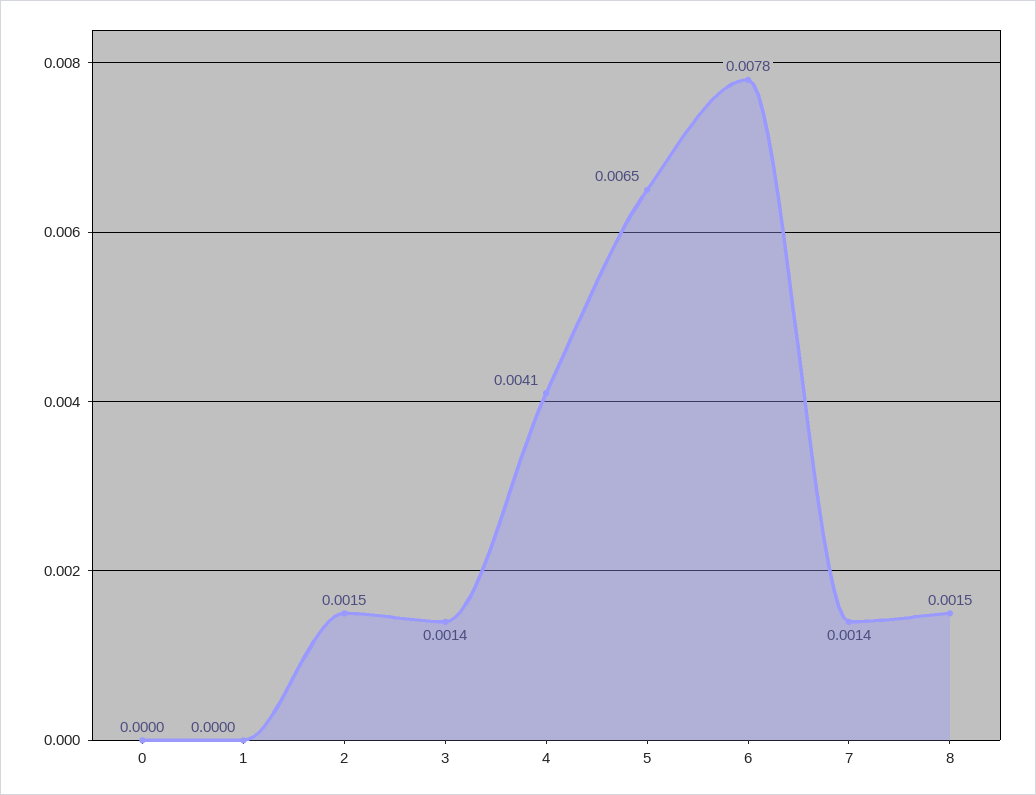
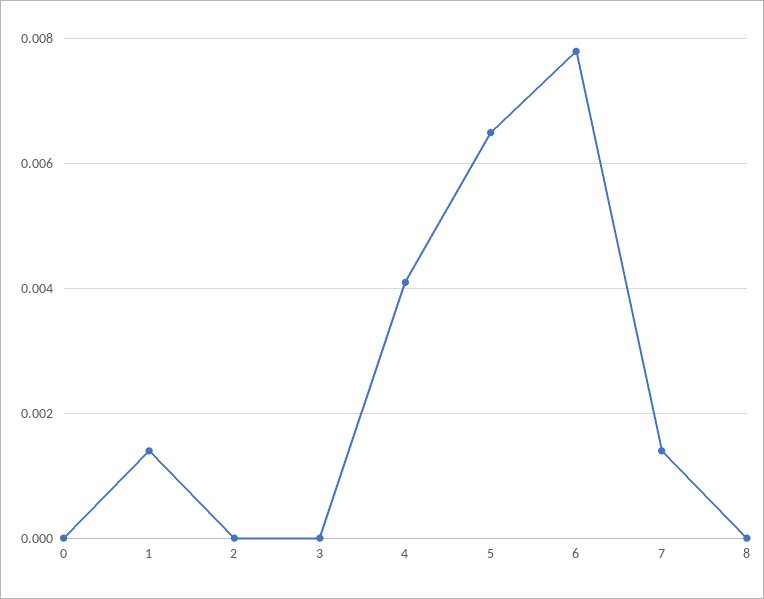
1: 0 -> 0.0015
2: 0.0015 -> 0
3: 0.0014 -> 0
8: 0.0015 -> 0

